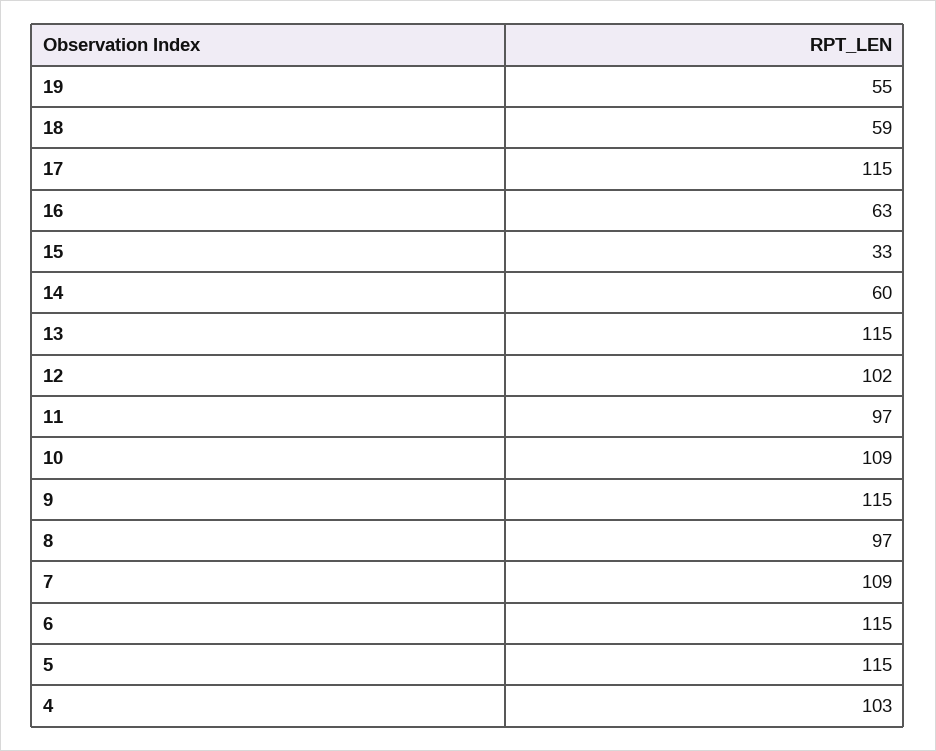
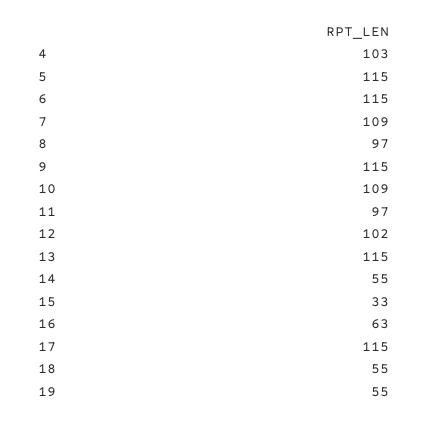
18: 59 -> 55
14: 60 -> 55

